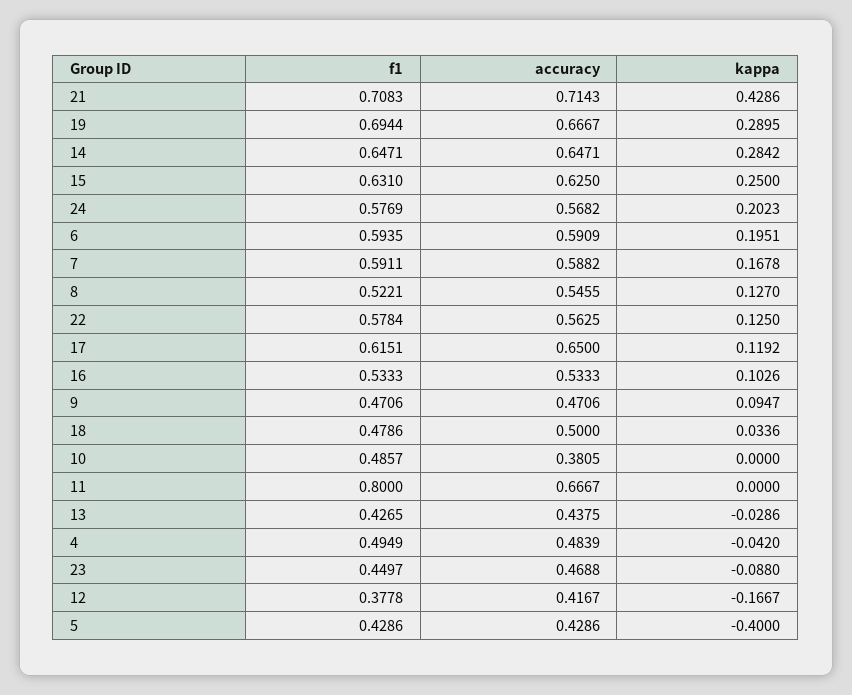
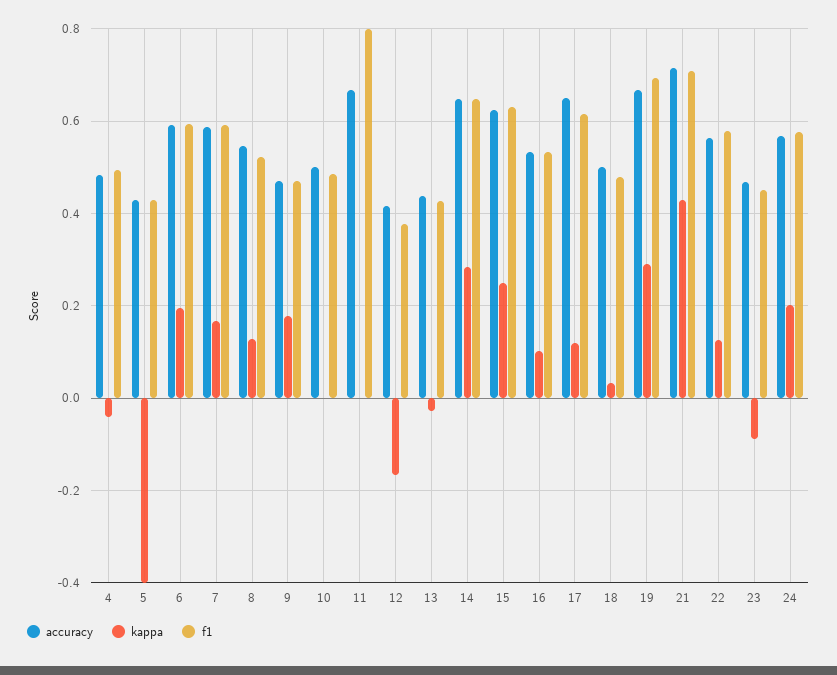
kappa, 9: 0.0947 -> 0.18
accuracy, 10: 0.3805 -> 0.5

